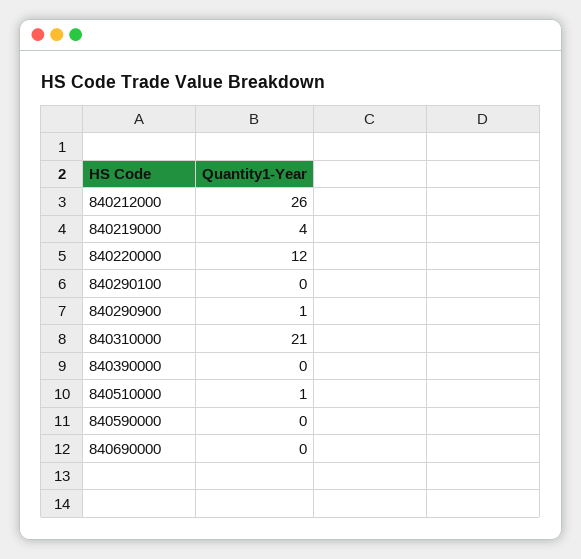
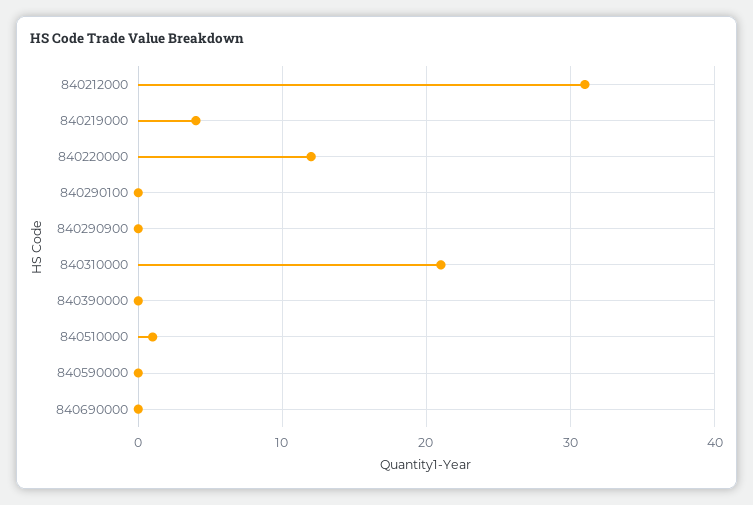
840212000: 26 -> 31
840290900: 1 -> 0

